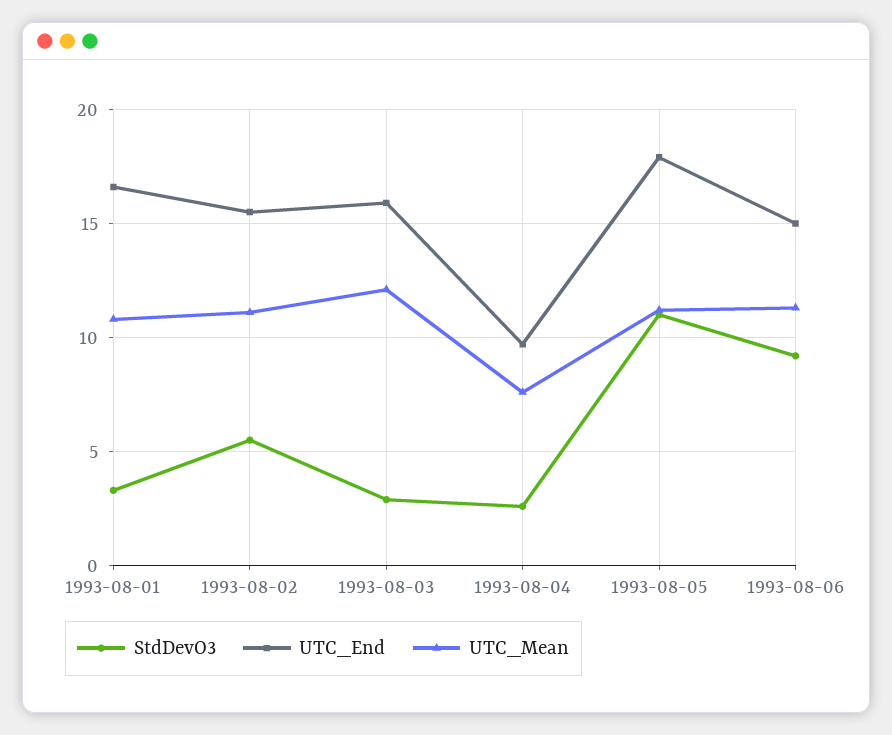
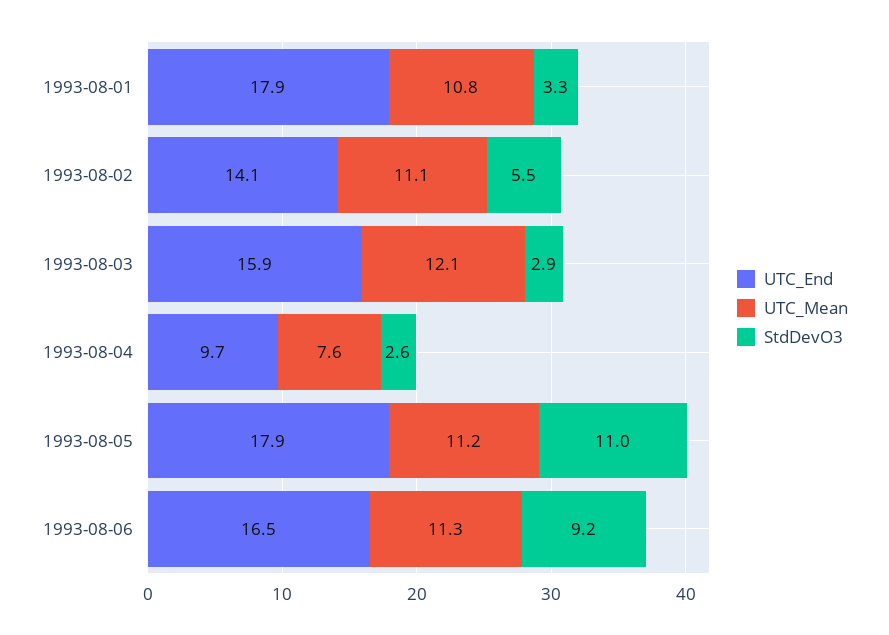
UTC_End, 1993-08-01: 16.5 -> 17.9
UTC_End, 1993-08-02: 15.5 -> 14.1
UTC_End, 1993-08-06: 15 -> 16.5

